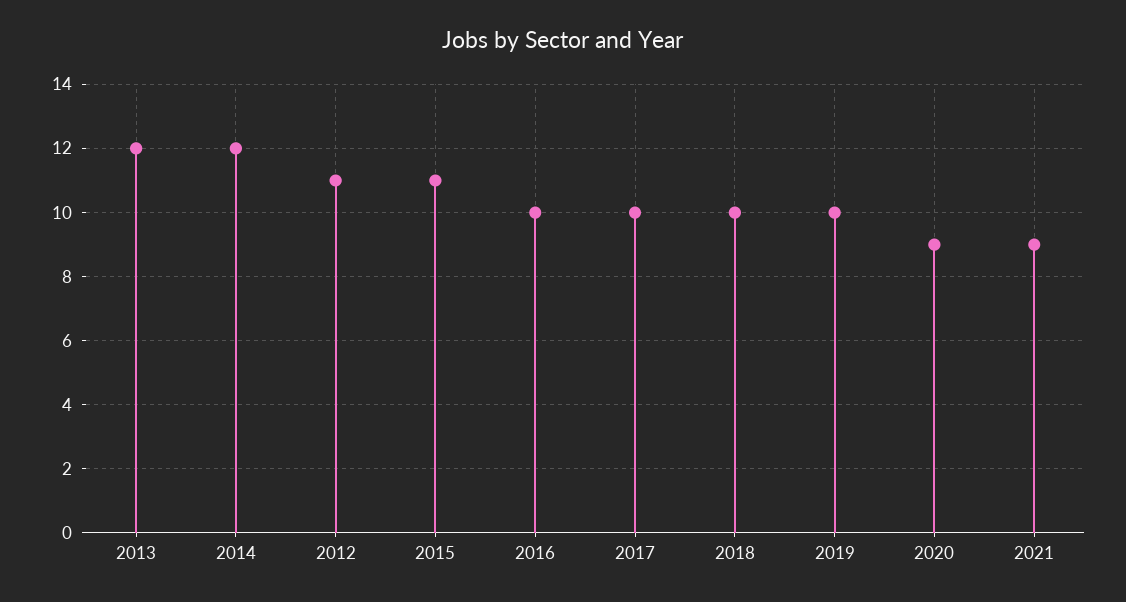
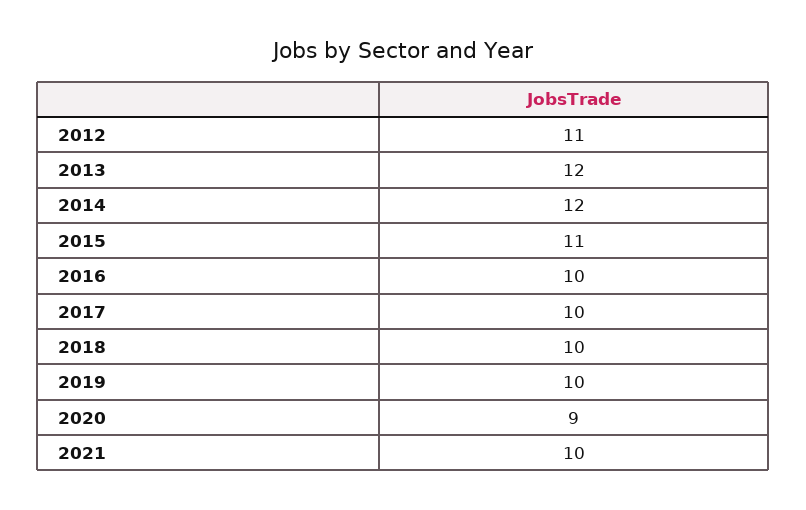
2021: 9 -> 10

